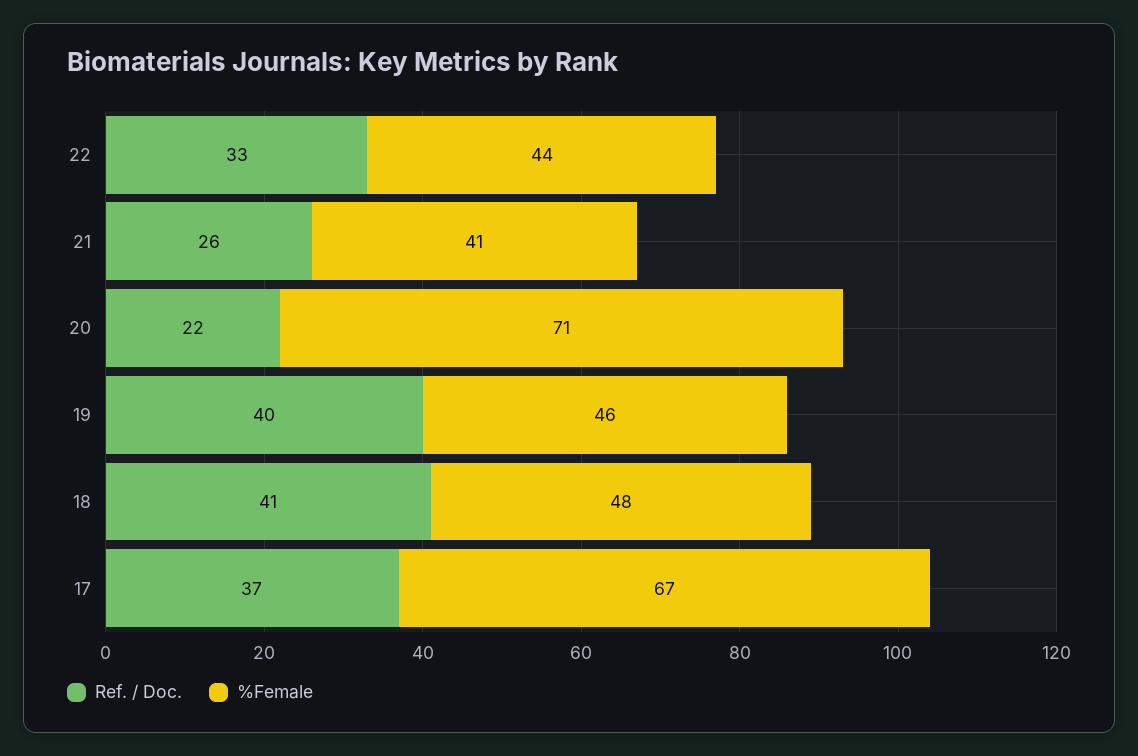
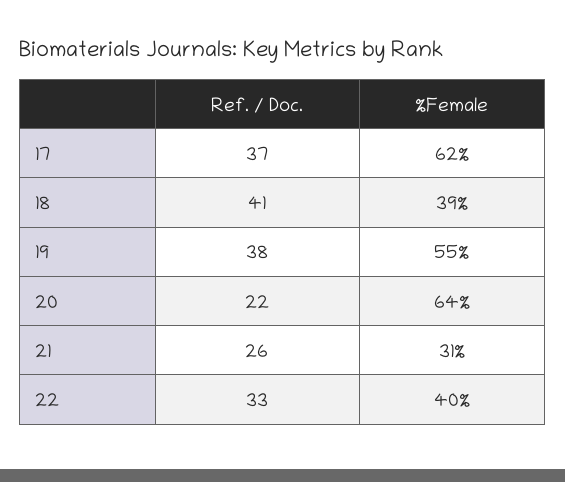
%Female, 22: 44 -> 40
%Female, 21: 41 -> 31
%Female, 20: 71 -> 64
Ref. / Doc., 19: 40 -> 38
%Female, 19: 46 -> 55
%Female, 18: 48 -> 39
%Female, 17: 67 -> 62

